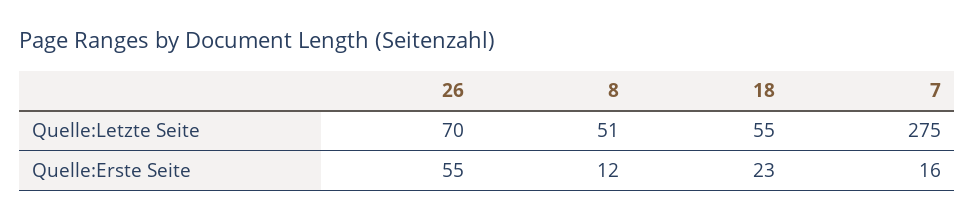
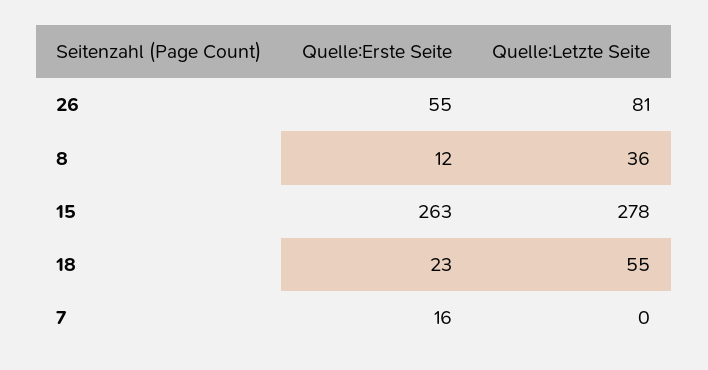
26, Quelle:Letzte Seite: 70 -> 81
8, Quelle:Letzte Seite: 51 -> 36
7, Quelle:Letzte Seite: 275 -> 0
15, Quelle:Erste Seite: none -> 263
15, Quelle:Letzte Seite: none -> 278

